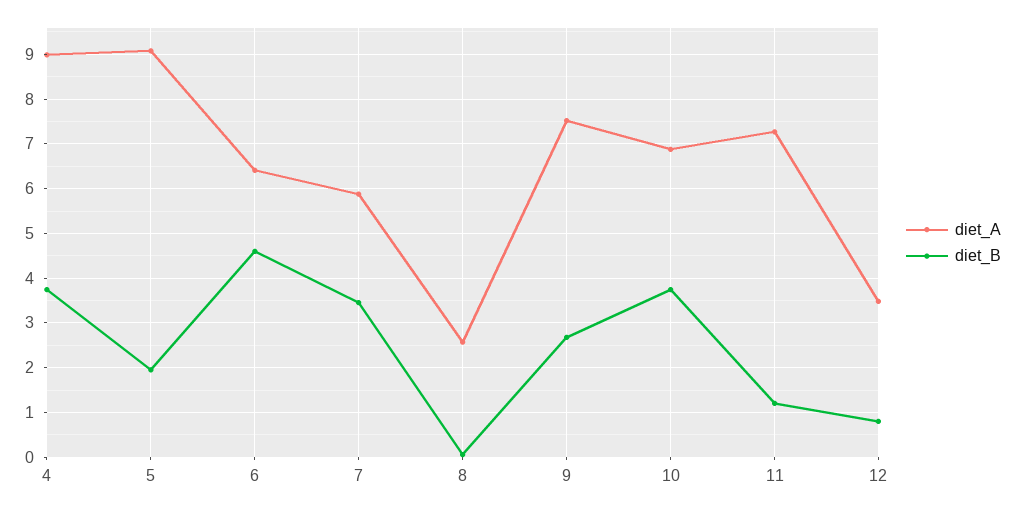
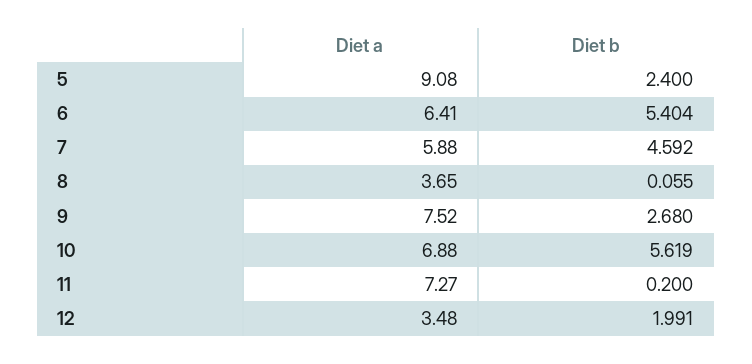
diet_A, 4: 9 -> none
diet_B, 4: 3.8 -> none
diet_B, 5: 2 -> 2.4
diet_B, 6: 4.6 -> 5.404
diet_B, 7: 3.4 -> 4.592
diet_A, 8: 2.6 -> 3.65
diet_B, 10: 3.8 -> 5.619
diet_B, 11: 1.2 -> 0.2
diet_B, 12: 0.8 -> 1.991

